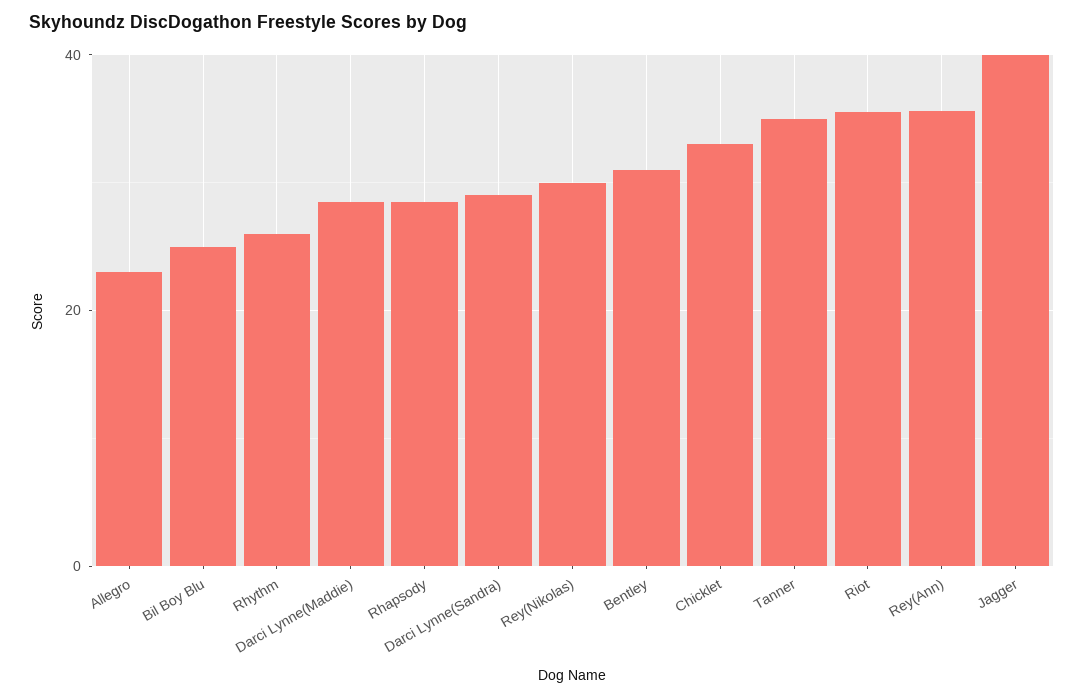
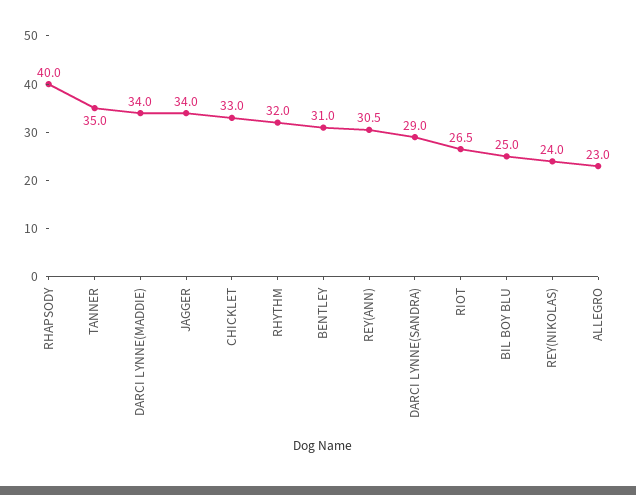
Rhythm: 26 -> 32
Darci Lynne(Maddie): 28 -> 34
Rhapsody: 28 -> 40
Rey(Nikolas): 30 -> 24
Riot: 36 -> 26.5
Rey(Ann): 36 -> 30.5
Jagger: 40 -> 34

